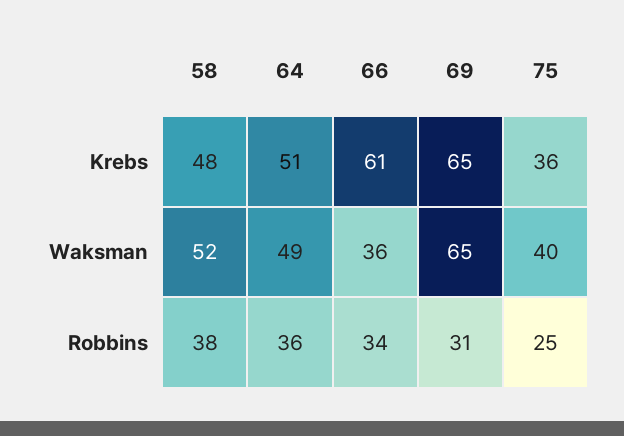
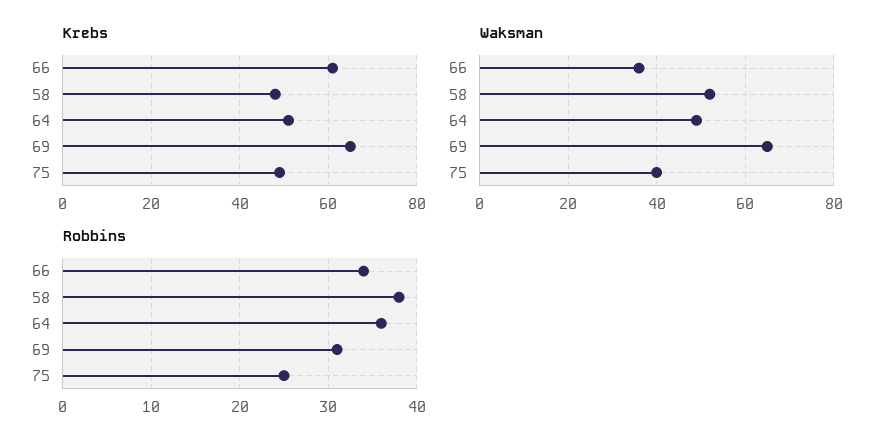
Krebs, 75: 36 -> 50

